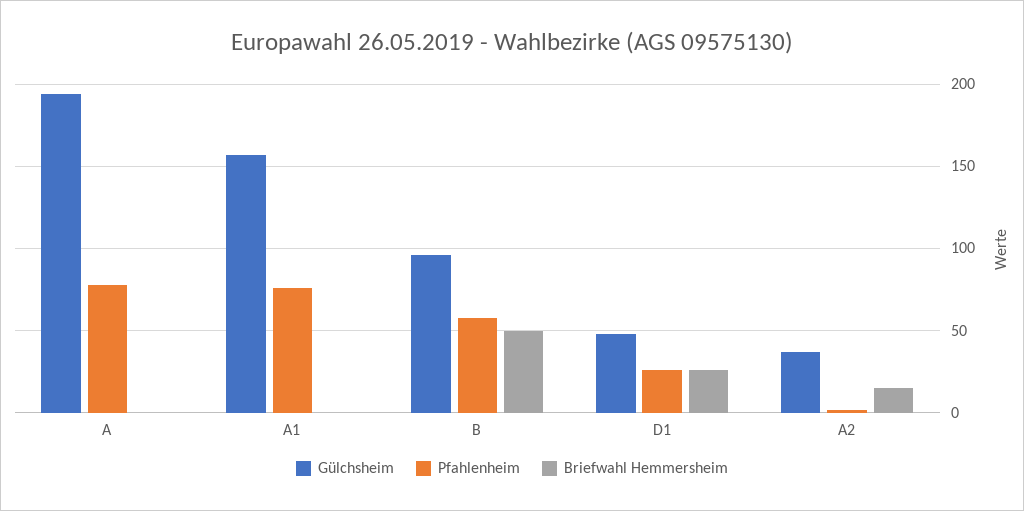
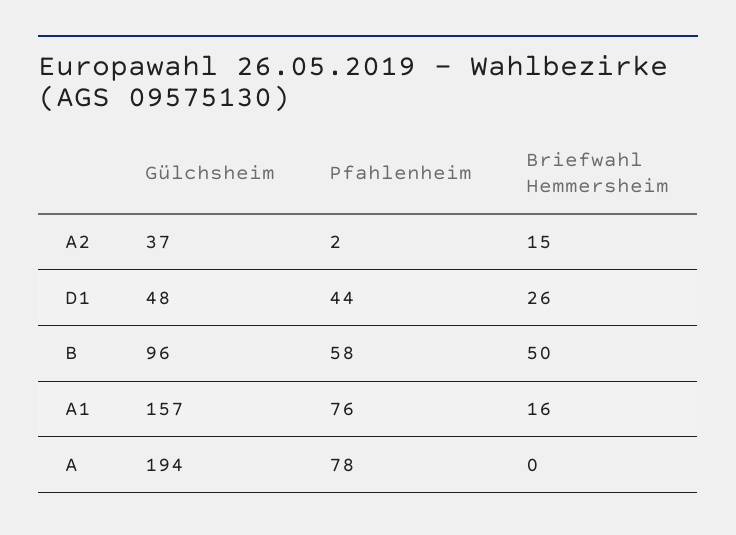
Briefwahl Hemmersheim, A1: 0 -> 16
Pfahlenheim, D1: 25 -> 44

